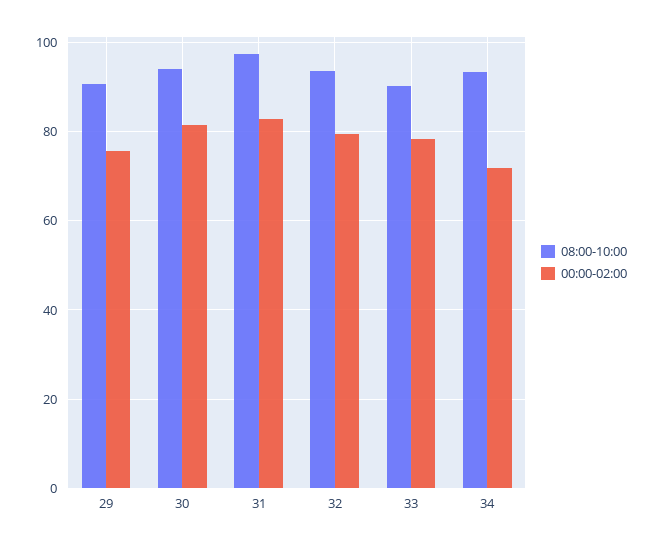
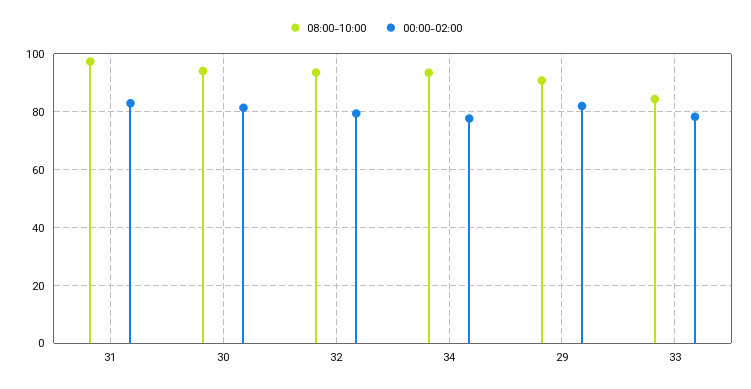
00:00-02:00, 29: 76 -> 82.5
08:00-10:00, 33: 90 -> 85
00:00-02:00, 34: 72 -> 77.5

